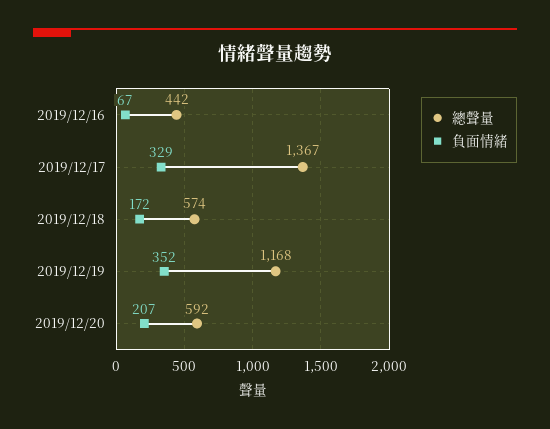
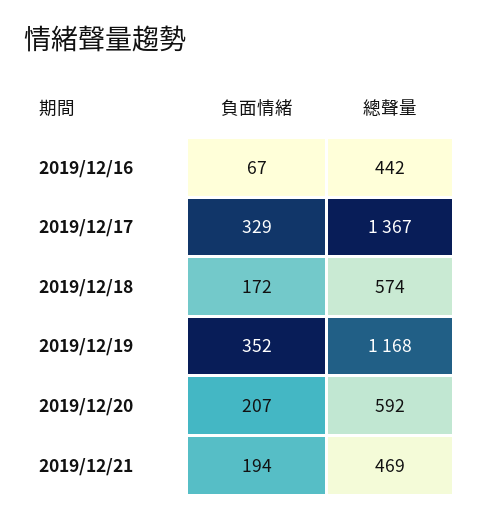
負面情緒, 2019/12/21: none -> 194
總聲量, 2019/12/21: none -> 469

